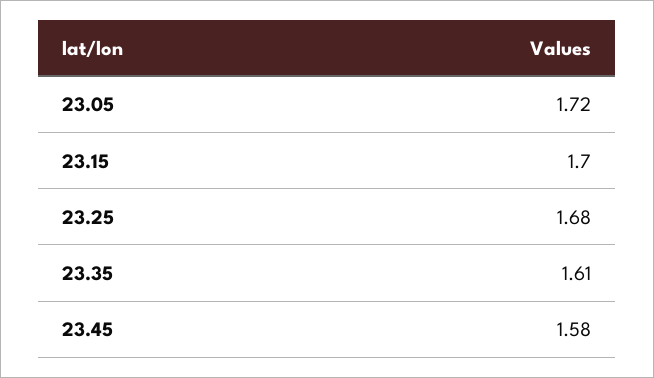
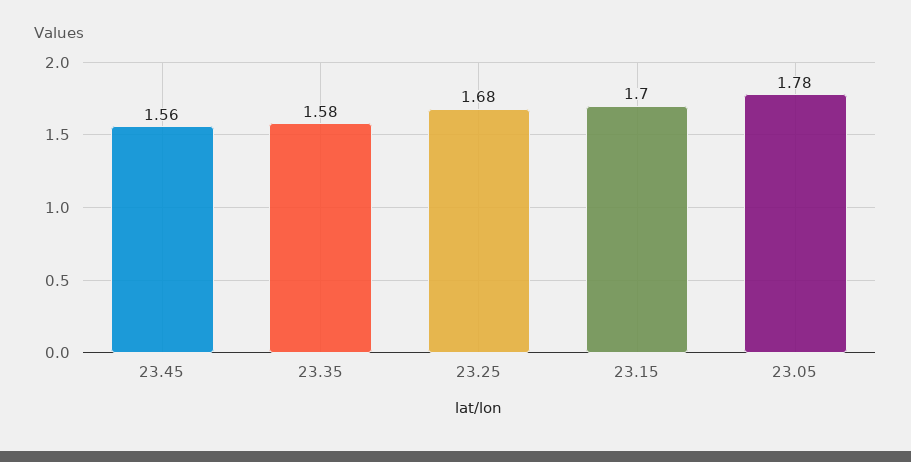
23.05: 1.72 -> 1.78
23.35: 1.61 -> 1.58
23.45: 1.58 -> 1.56

